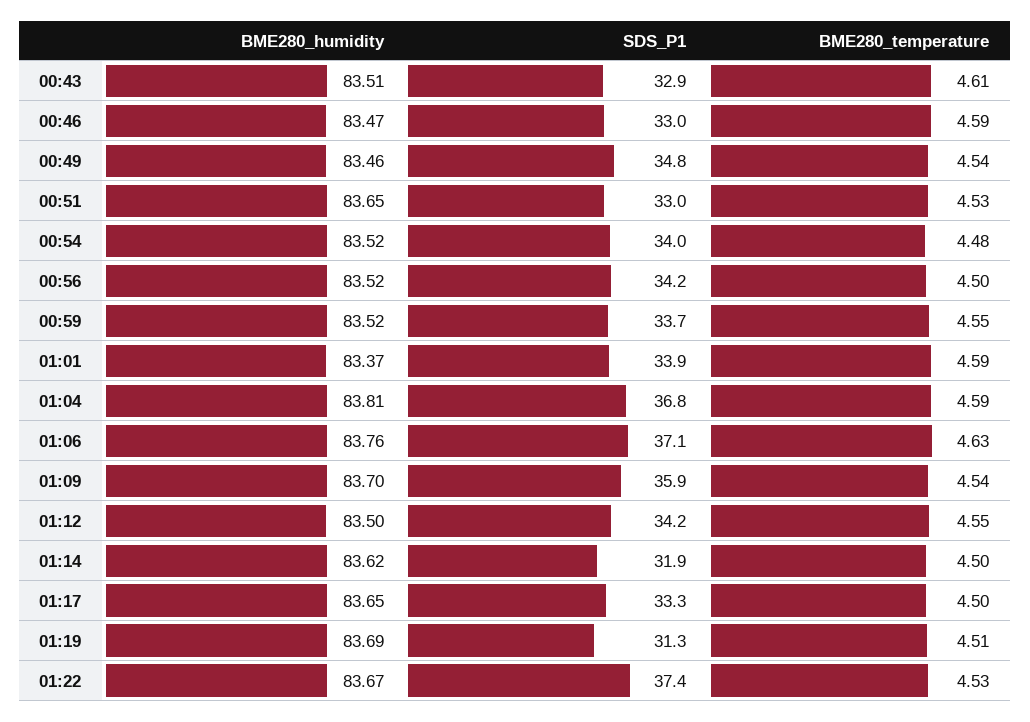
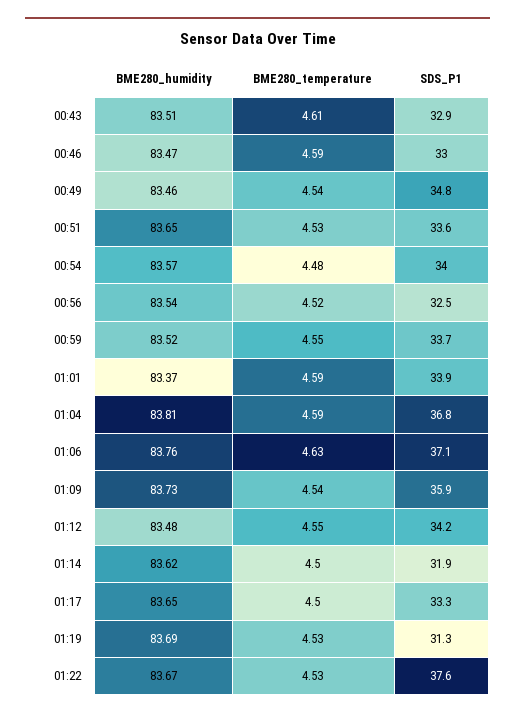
SDS_P1, 00:51: 33 -> 33.6
BME280_humidity, 00:54: 83.52 -> 83.57
BME280_humidity, 00:56: 83.52 -> 83.54
SDS_P1, 00:56: 34.2 -> 32.5
BME280_temperature, 00:56: 4.5 -> 4.52
BME280_humidity, 01:09: 83.7 -> 83.73
BME280_humidity, 01:12: 83.5 -> 83.48
BME280_temperature, 01:19: 4.51 -> 4.53
SDS_P1, 01:22: 37.4 -> 37.6

